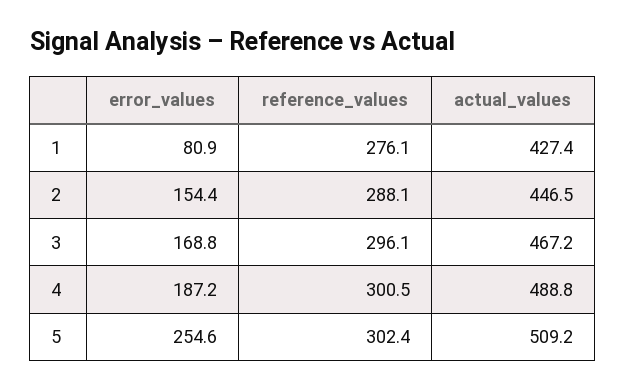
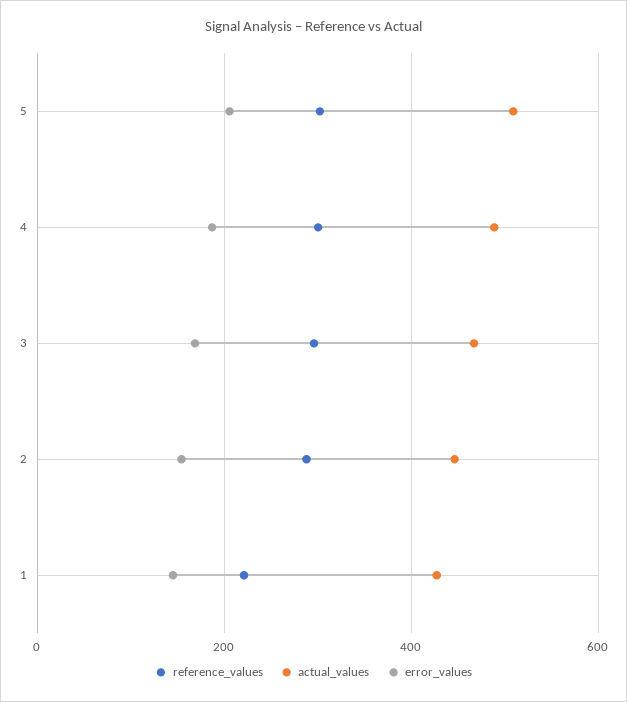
error_values, 1: 80.9 -> 140
reference_values, 1: 276.1 -> 220
error_values, 5: 254.6 -> 200

